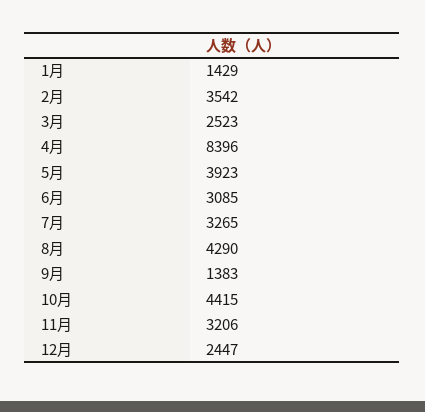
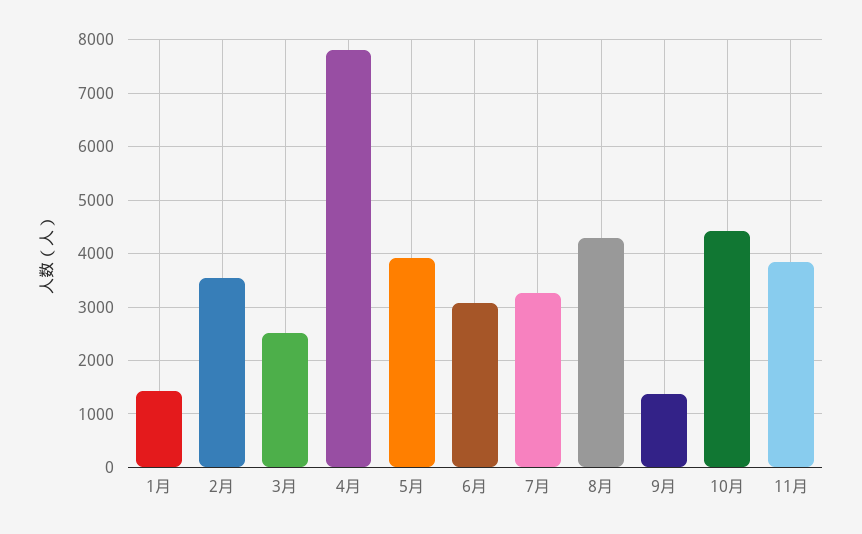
4月: 8396 -> 7800
11月: 3206 -> 3800
12月: 2447 -> none

